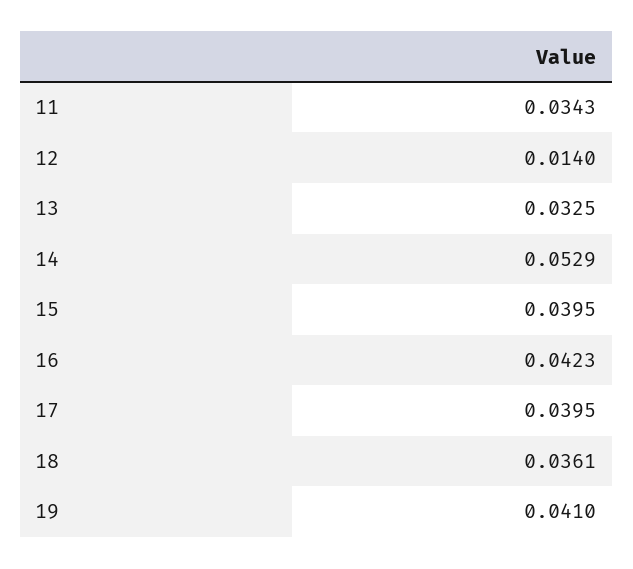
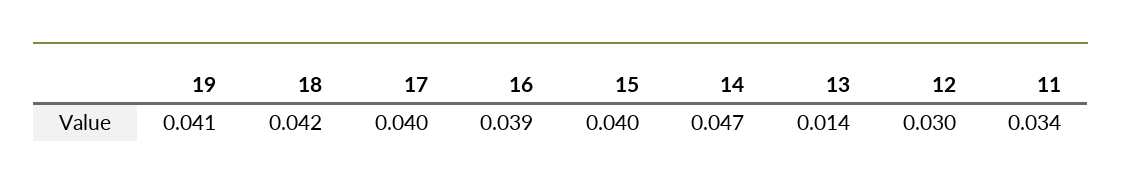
12: 0.014 -> 0.03
13: 0.0325 -> 0.014
14: 0.0529 -> 0.047
16: 0.0423 -> 0.039
18: 0.0361 -> 0.042

